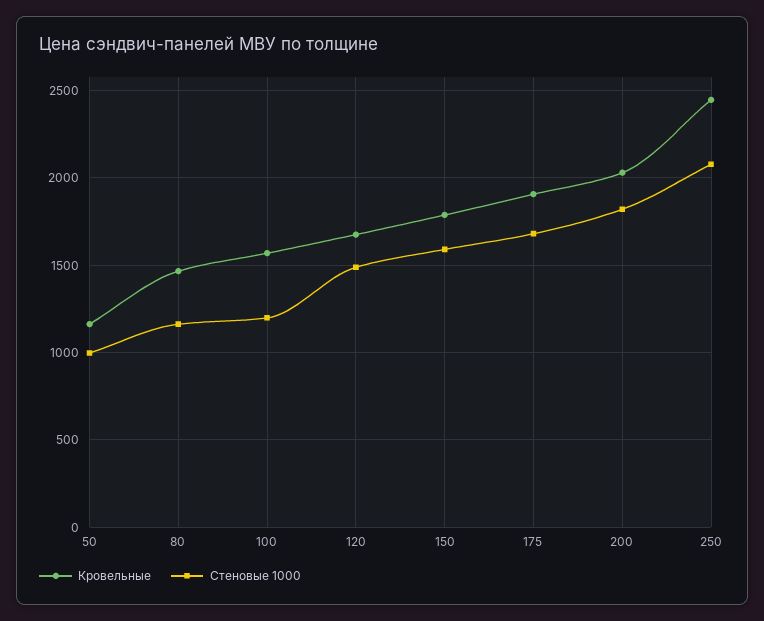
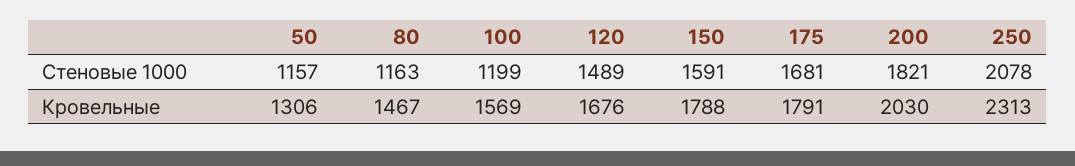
Кровельные, 50: 1150 -> 1306
Стеновые 1000, 50: 1000 -> 1157
Кровельные, 175: 1900 -> 1791
Кровельные, 250: 2450 -> 2313

